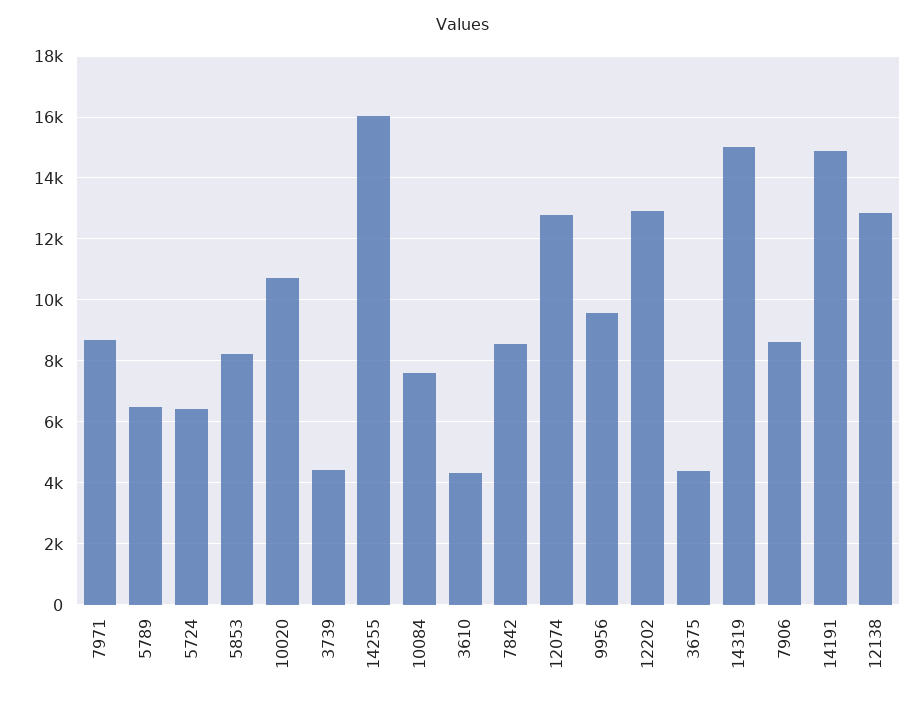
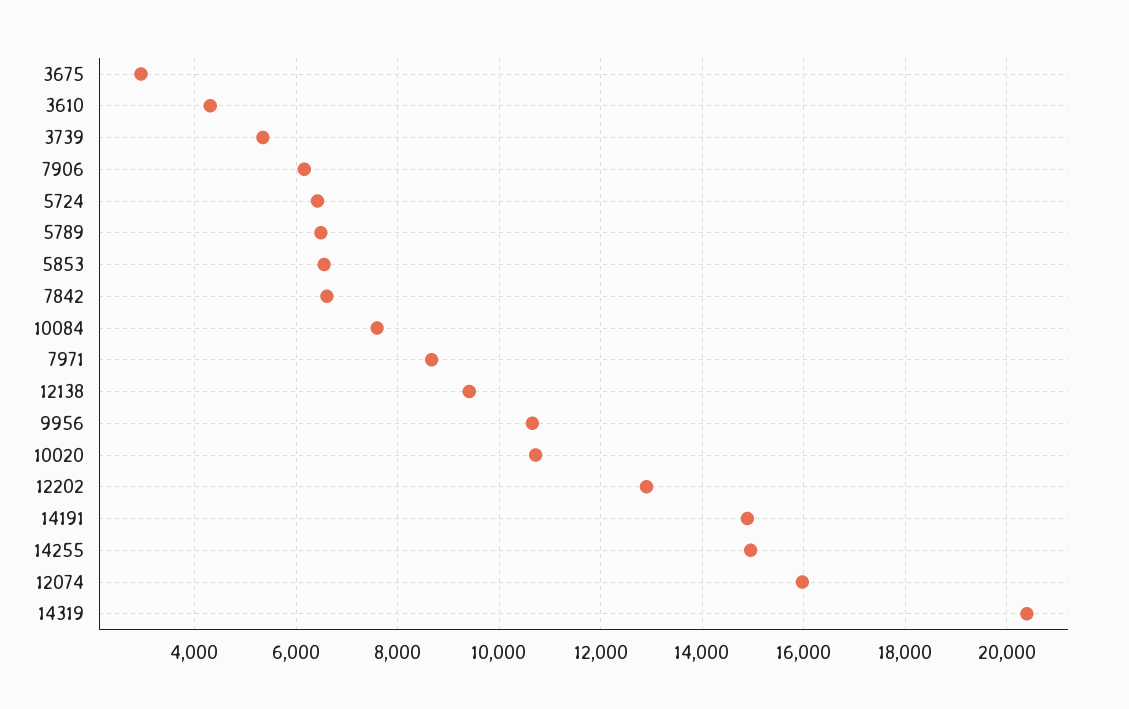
5853: 8200 -> 6600
3739: 4400 -> 5400
14255: 16000 -> 15000
7842: 8600 -> 6600
12074: 12800 -> 16000
9956: 9600 -> 10600
3675: 4400 -> 3000
14319: 15000 -> 20400
7906: 8600 -> 6200
12138: 12800 -> 9400

